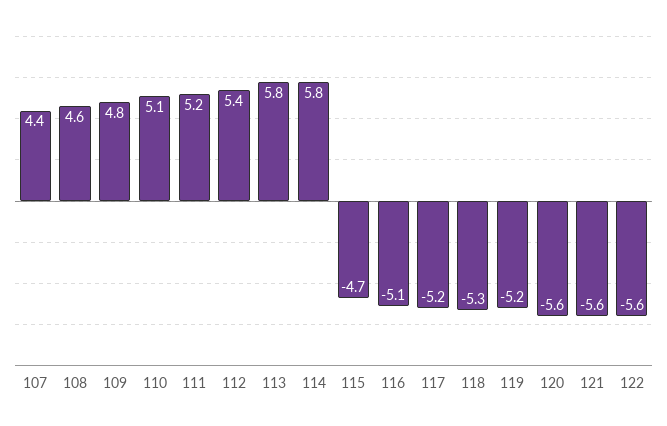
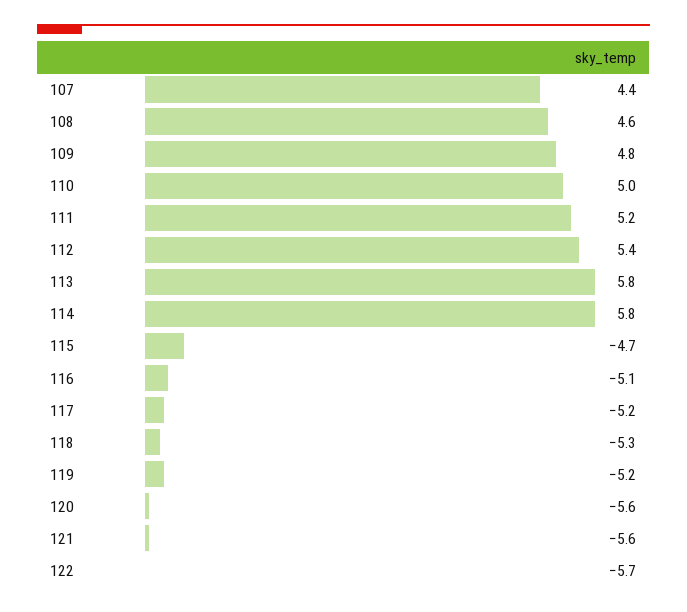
110: 5.1 -> 5
122: -5.6 -> -5.7

